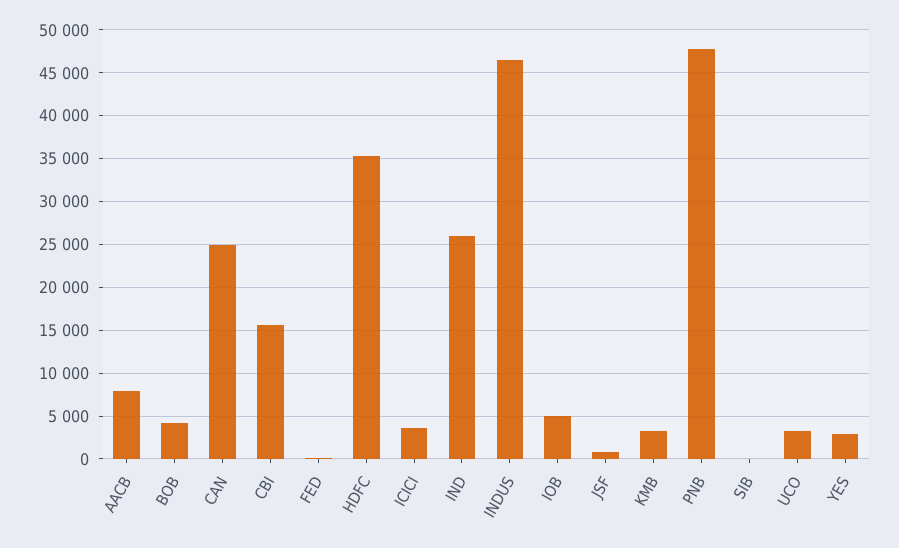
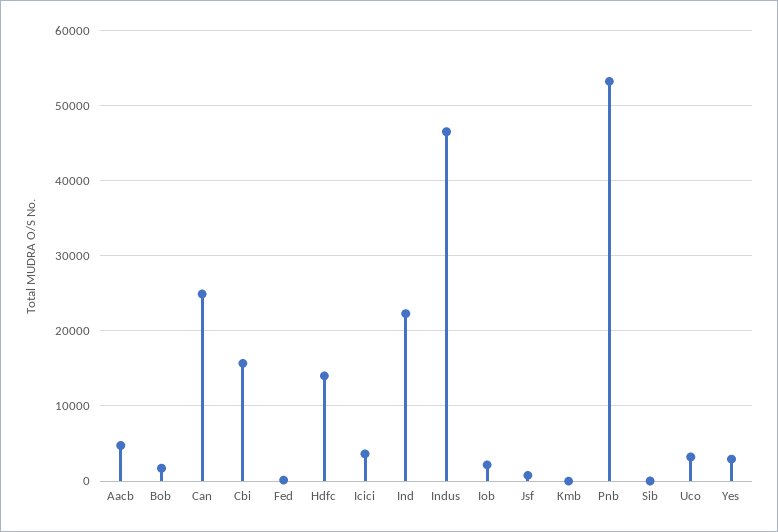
AACB: 8000 -> 5000
BOB: 4000 -> 2000
HDFC: 35000 -> 14000
IND: 26000 -> 22000
IOB: 5000 -> 2000
KMB: 3000 -> 0
PNB: 48000 -> 53000

